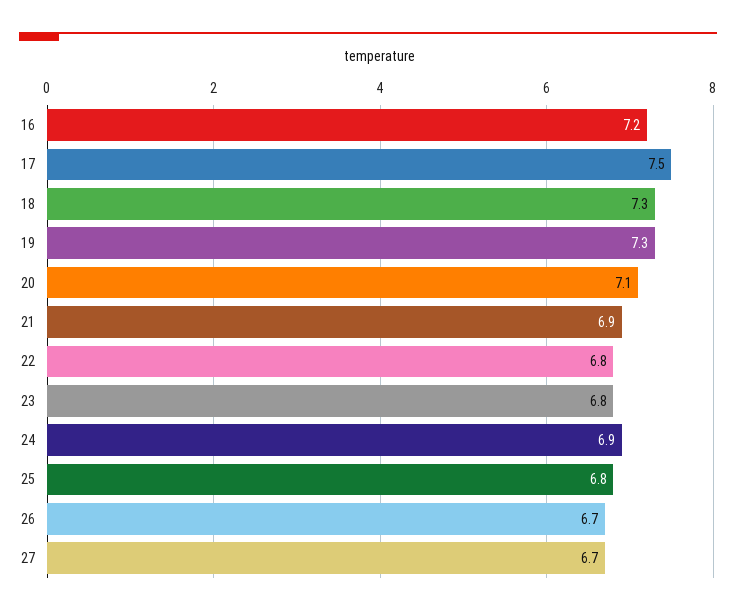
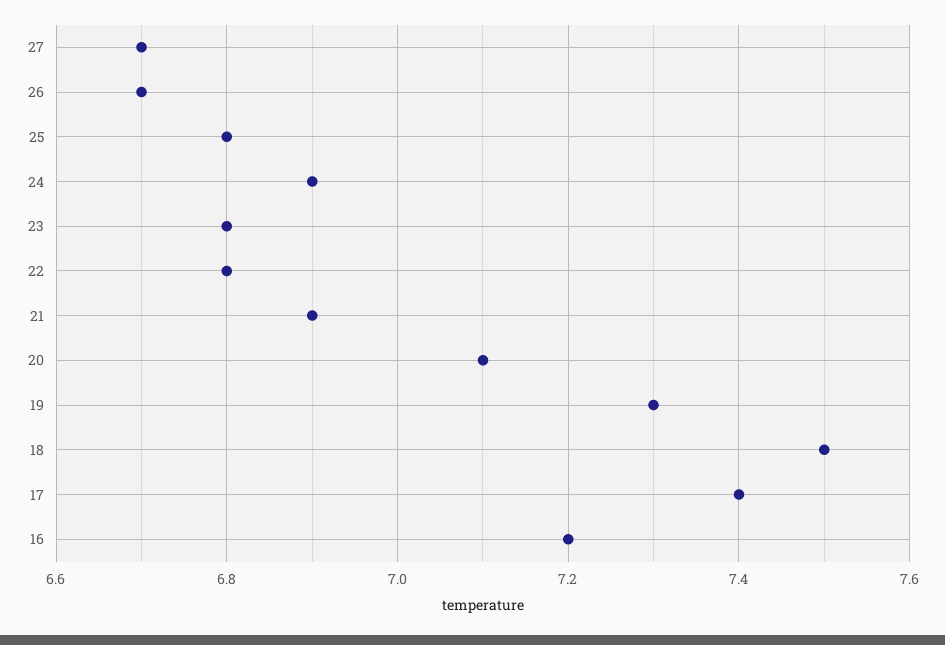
17: 7.5 -> 7.4
18: 7.3 -> 7.5

